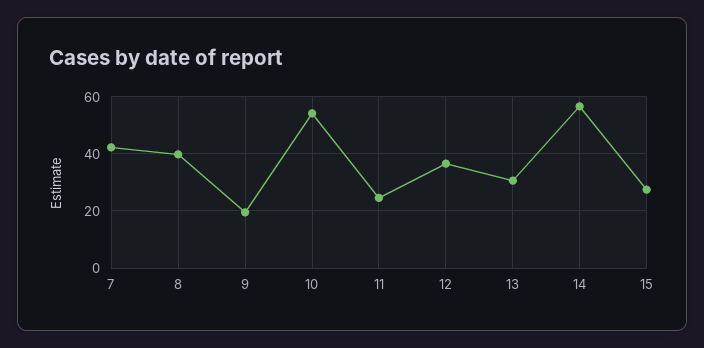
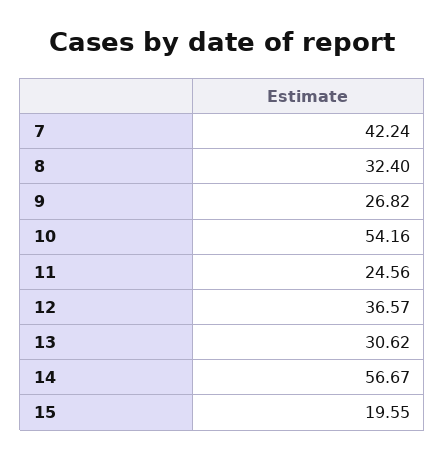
8: 40 -> 32.4
9: 20 -> 26.82
15: 27.5 -> 19.55

